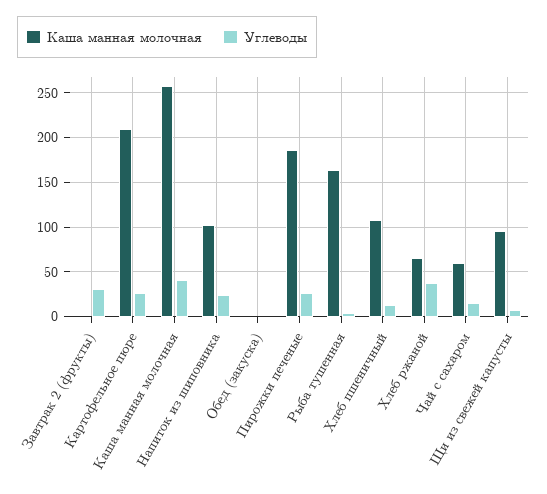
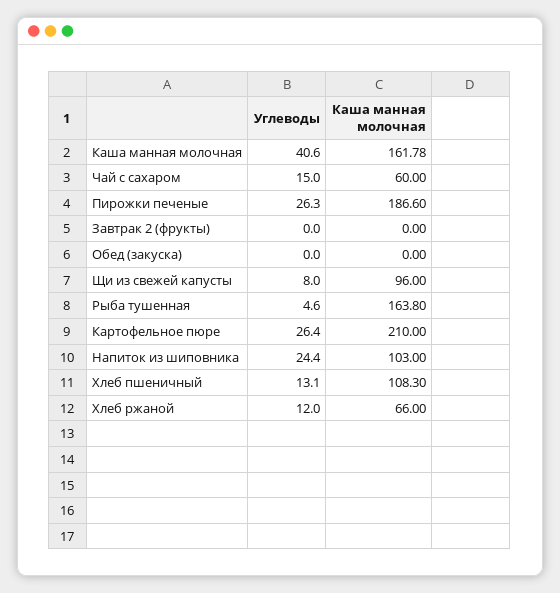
Углеводы, Завтрак 2 (фрукты): 30 -> 0
Каша манная молочная, Каша манная молочная: 260 -> 161.78
Углеводы, Хлеб ржаной: 40 -> 12

